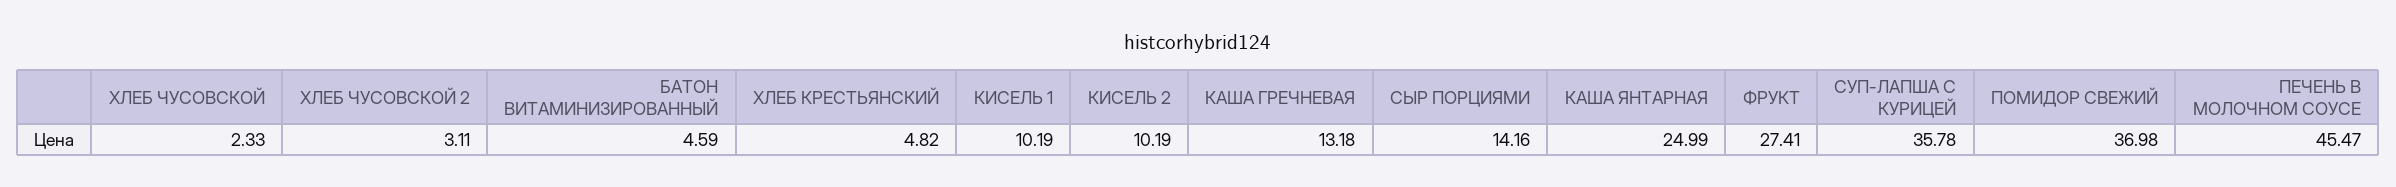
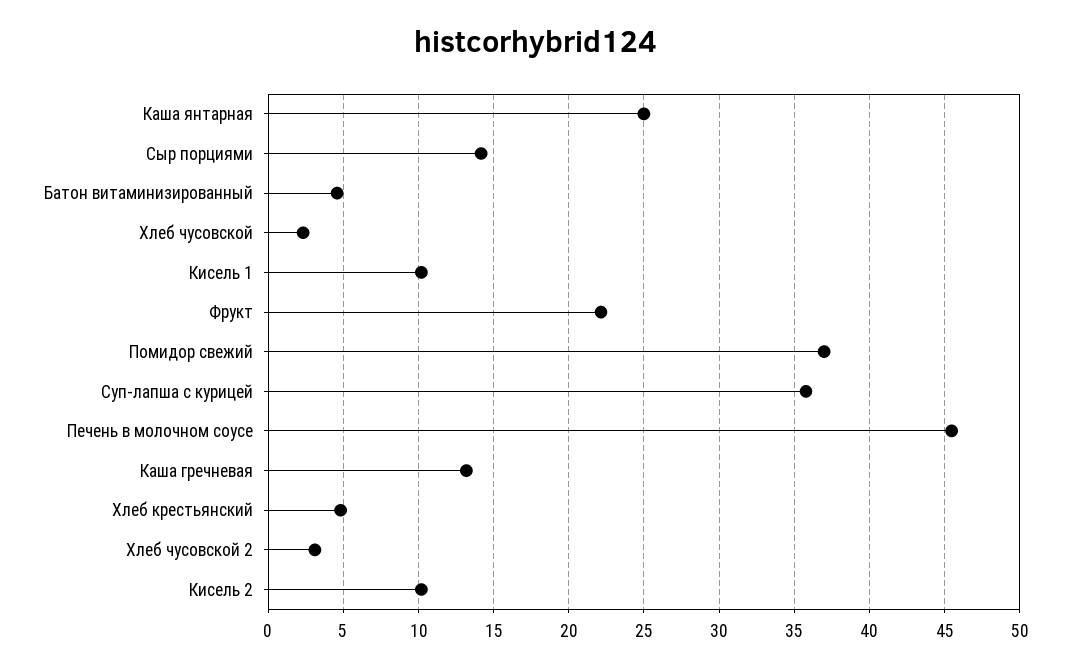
ФРУКТ: 27.41 -> 22

